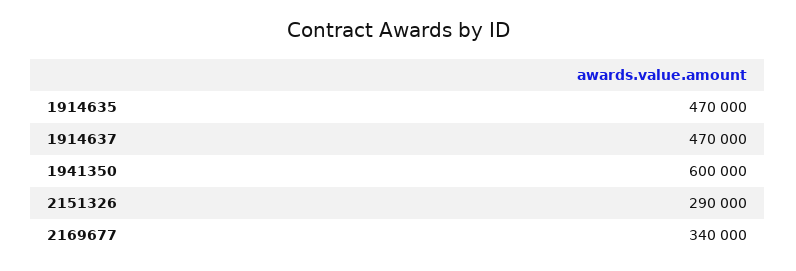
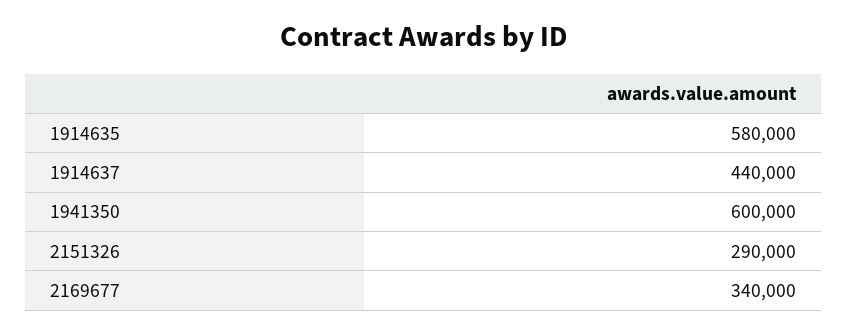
1914635: 470000 -> 580000
1914637: 470000 -> 440000

